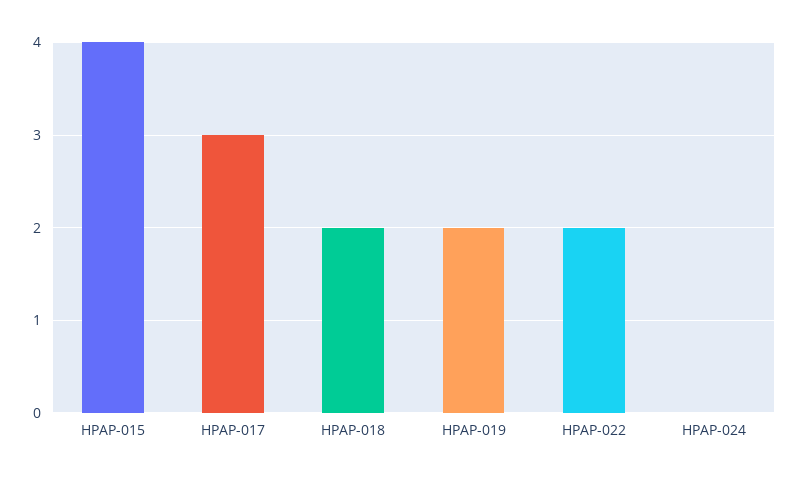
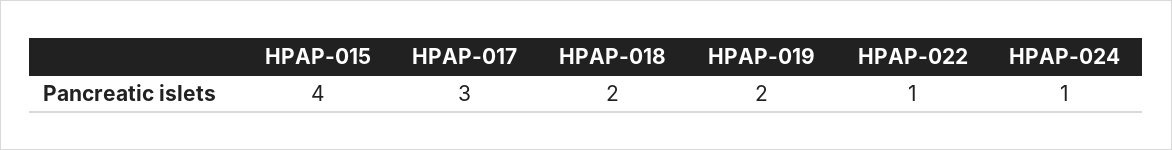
HPAP-022: 2 -> 1
HPAP-024: 0 -> 1

